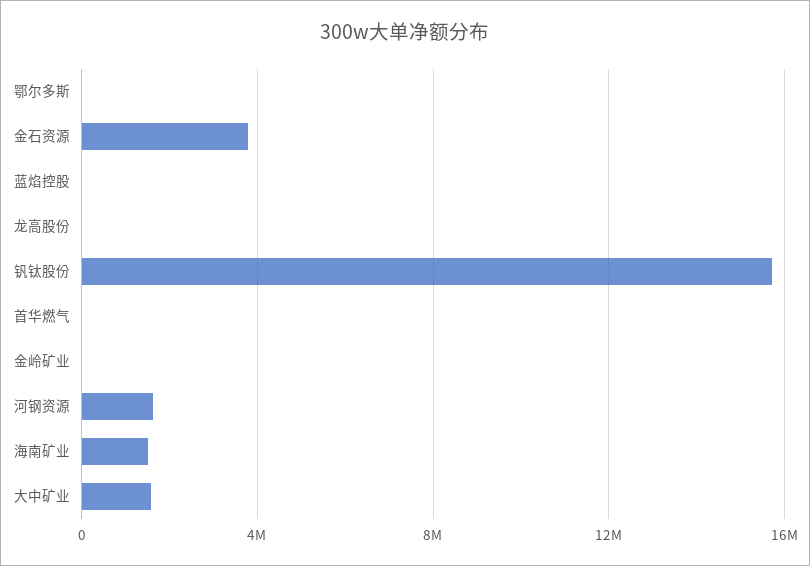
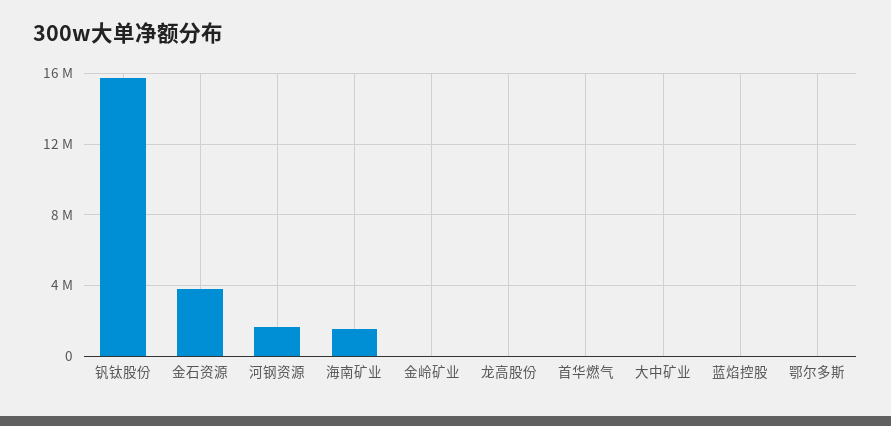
大中矿业: 1500000 -> 0

